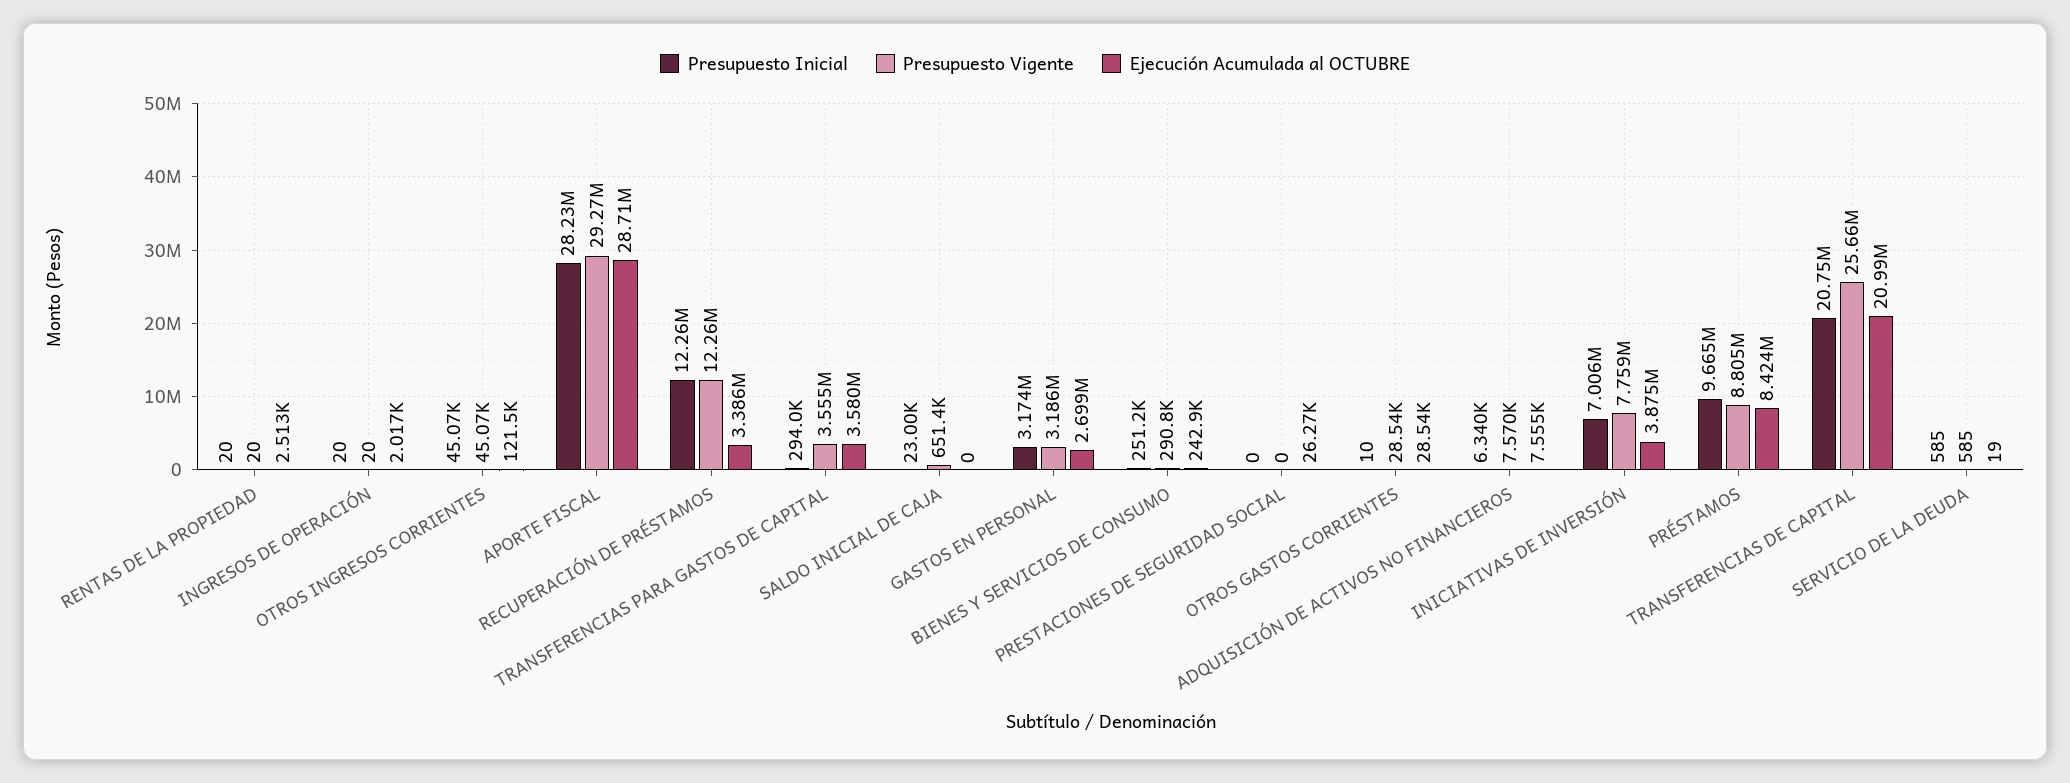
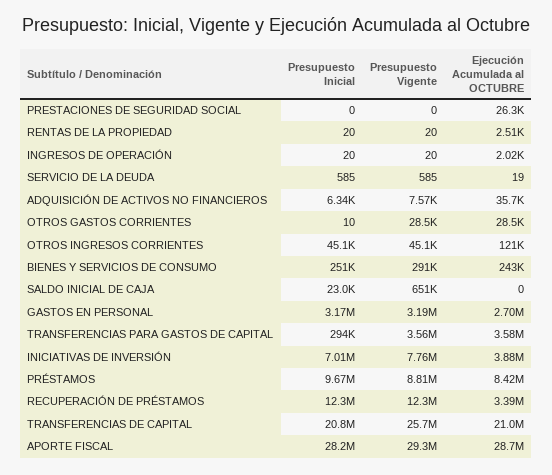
Ejecución Acumulada al OCTUBRE, ADQUISICIÓN DE ACTIVOS NO FINANCIEROS: 7555 -> 35700

